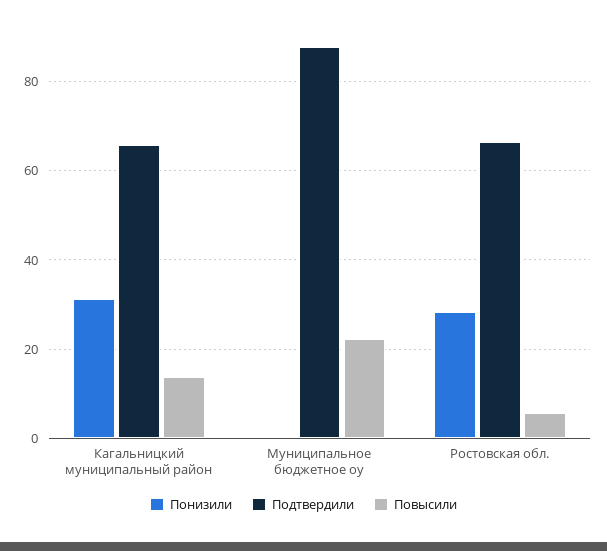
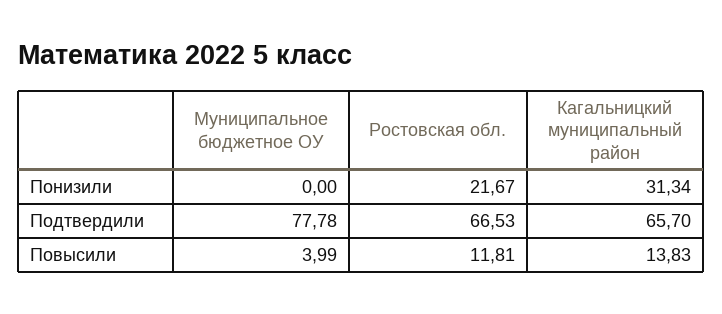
Подтвердили, Муниципальное бюджетное оу: 88 -> 77.78
Повысили, Муниципальное бюджетное оу: 22 -> 3.99
Понизили, Ростовская обл.: 28 -> 21.67
Повысили, Ростовская обл.: 6 -> 11.81

